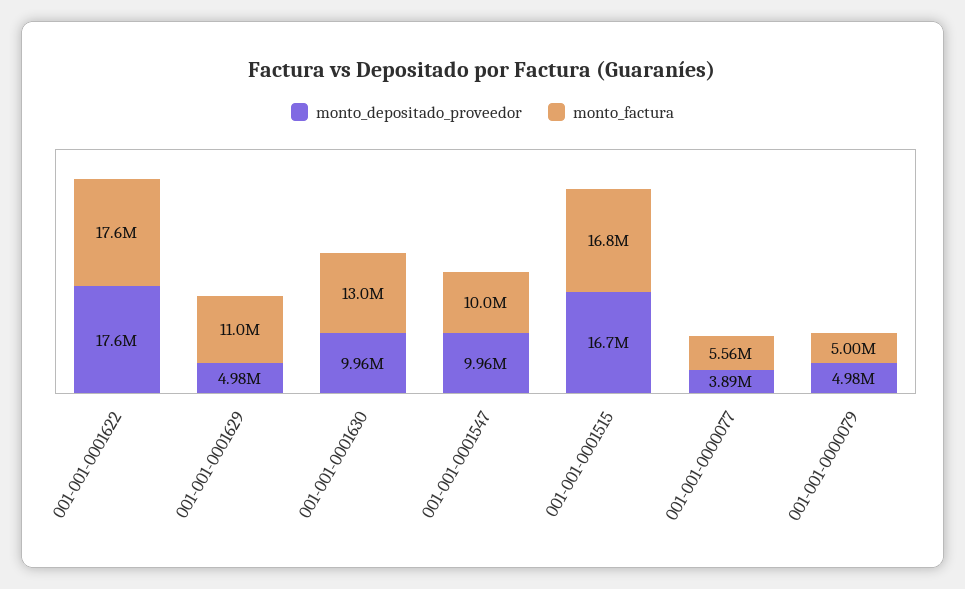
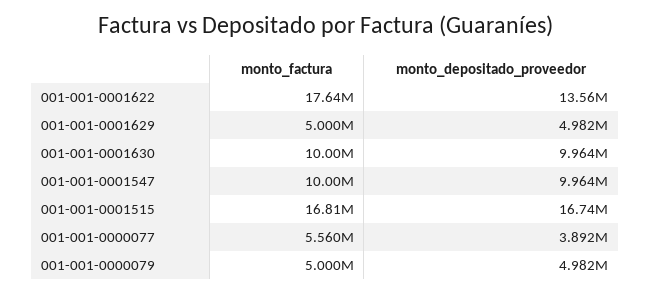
monto_depositado_proveedor, 001-001-0001622: 17600000 -> 13560000
monto_factura, 001-001-0001629: 11000000 -> 5000000
monto_factura, 001-001-0001630: 13000000 -> 10000000

